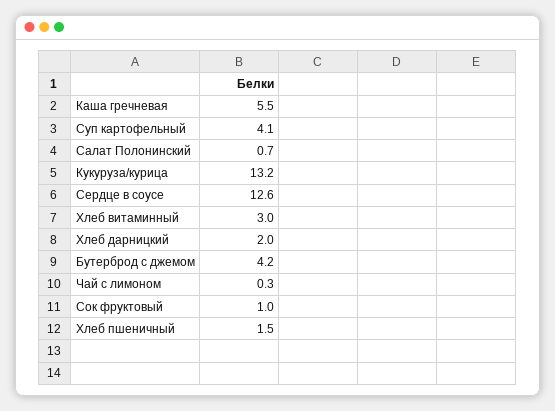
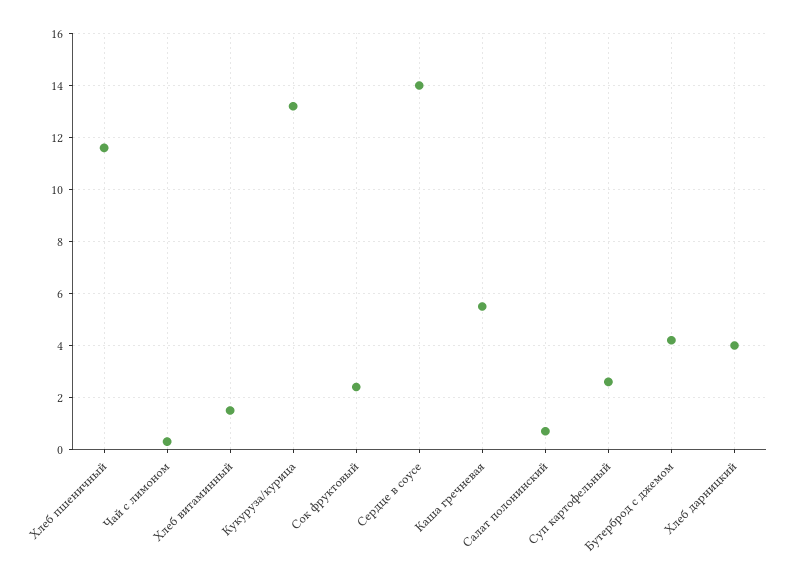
Суп картофельный: 4.1 -> 2.5
Сердце в соусе: 12.6 -> 14
Хлеб витаминный: 3 -> 1.5
Хлеб дарницкий: 2 -> 4
Сок фруктовый: 1 -> 2.5
Хлеб пшеничный: 1.5 -> 11.5

